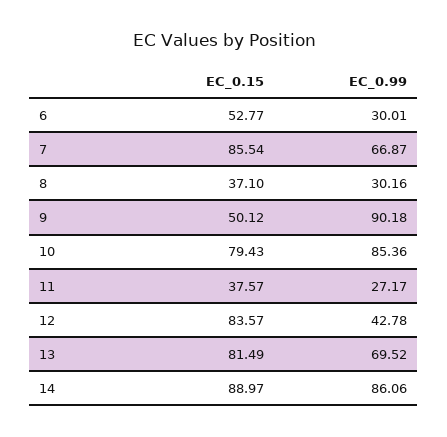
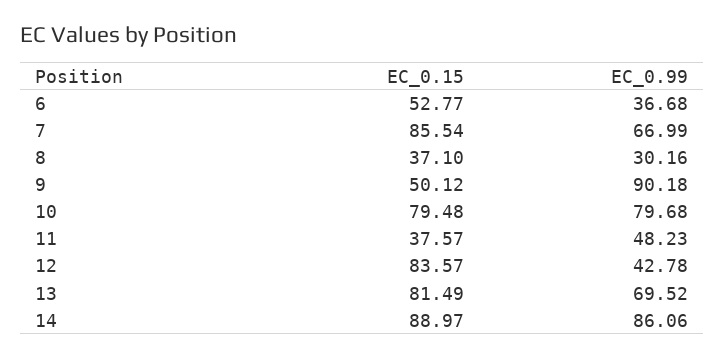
EC_0.99, 6: 30.01 -> 36.68
EC_0.99, 7: 66.87 -> 66.99
EC_0.15, 10: 79.43 -> 79.48
EC_0.99, 10: 85.36 -> 79.68
EC_0.99, 11: 27.17 -> 48.23

